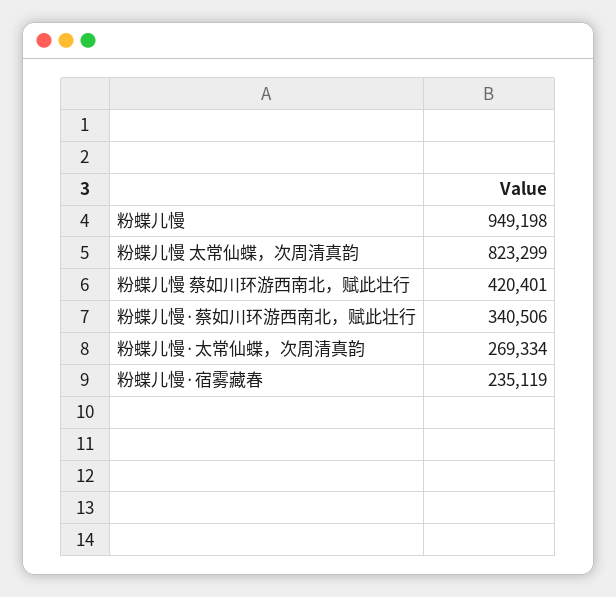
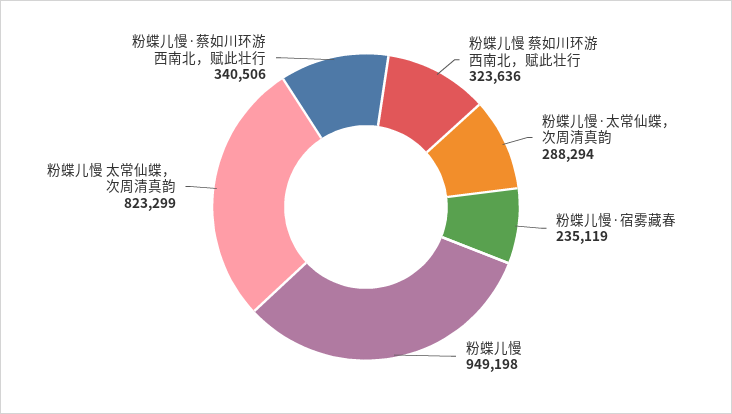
粉蝶儿慢 蔡如川环游西南北，赋此壮行: 420401 -> 323636
粉蝶儿慢·太常仙蝶，次周清真韵: 269334 -> 288294

